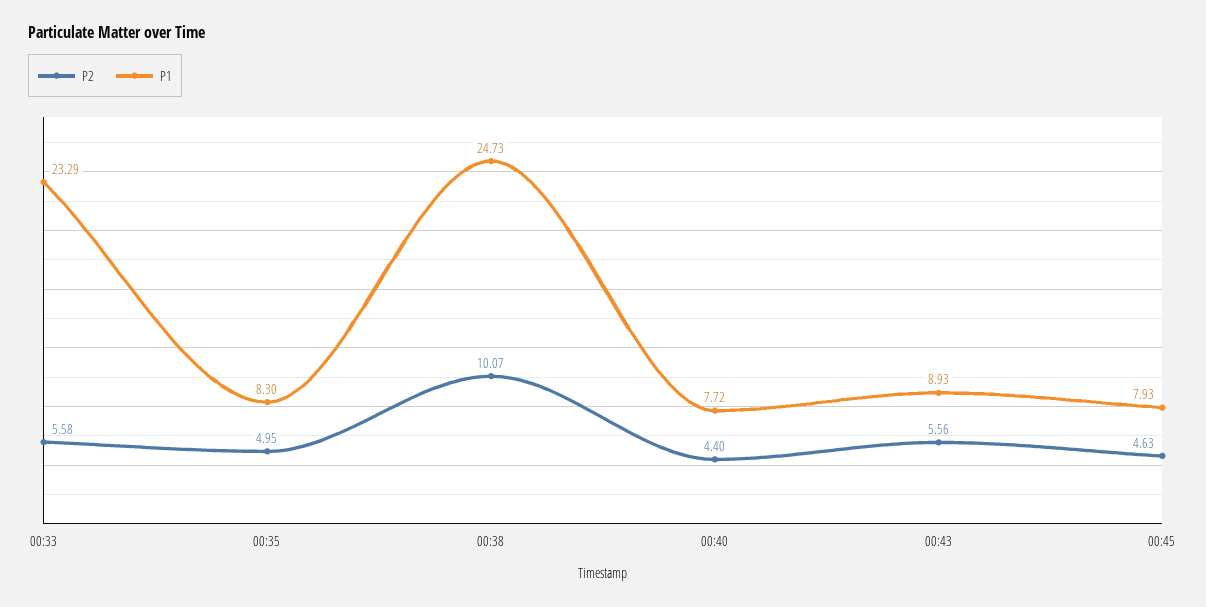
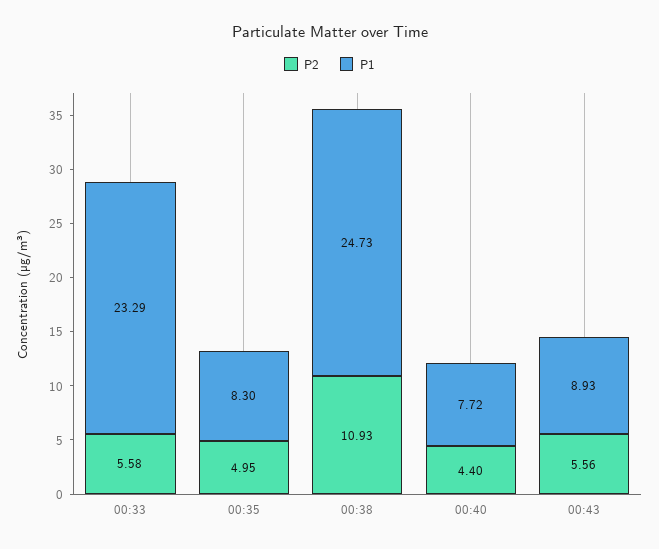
P2, 00:38: 10.07 -> 10.93
P2, 00:45: 4.63 -> none
P1, 00:45: 7.93 -> none

